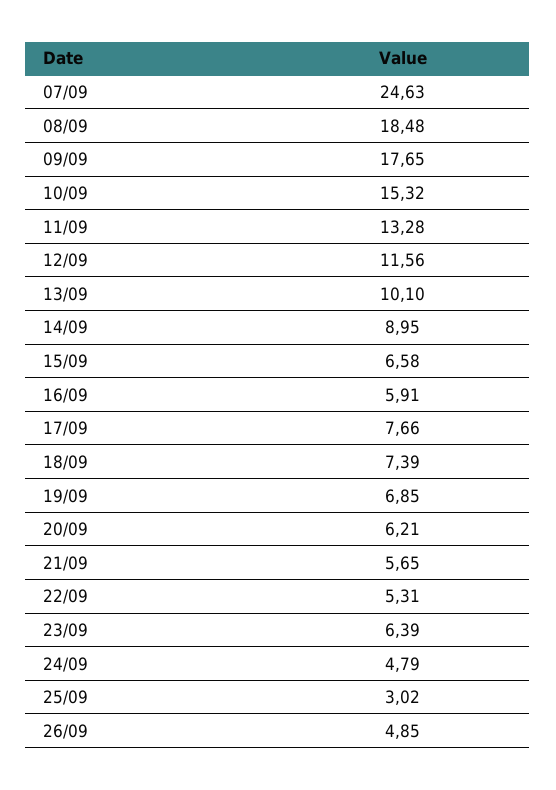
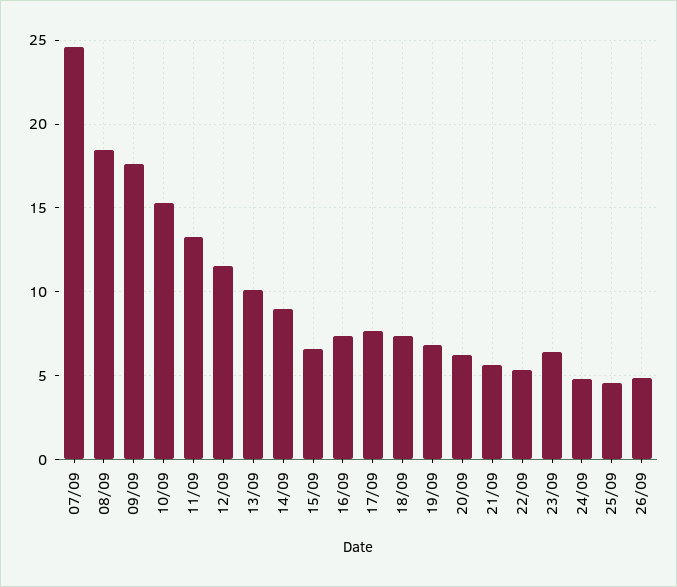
16/09: 5.91 -> 7.5
25/09: 3.02 -> 4.5

